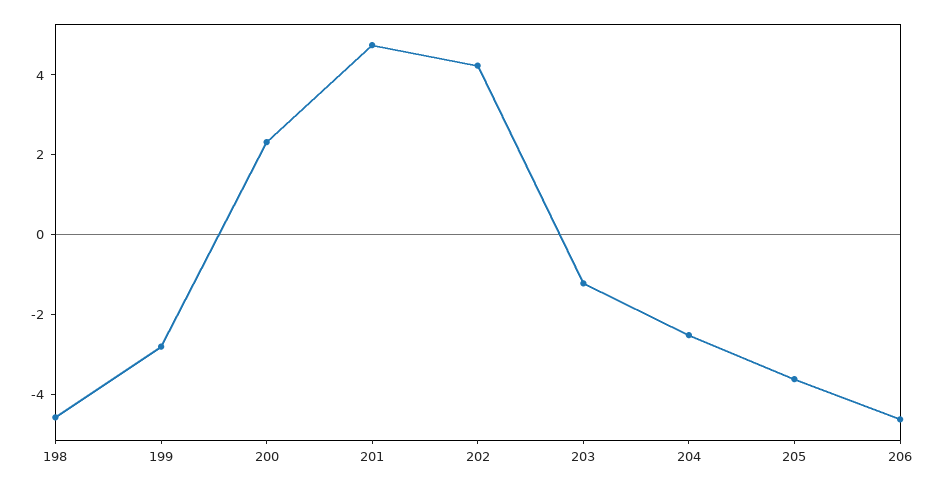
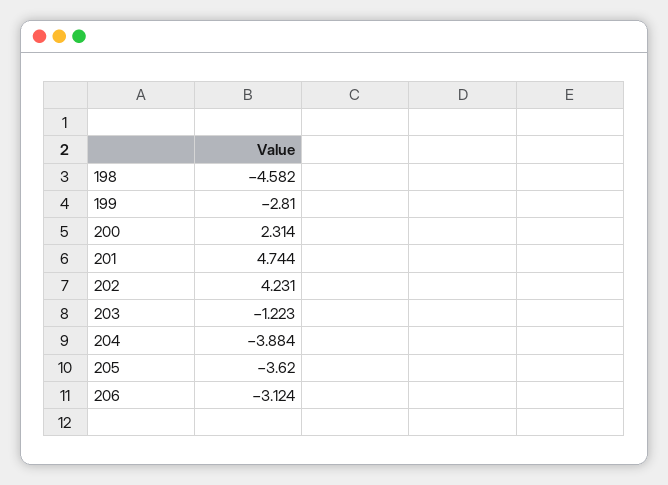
204: -2.5 -> -3.884
206: -4.5 -> -3.124

